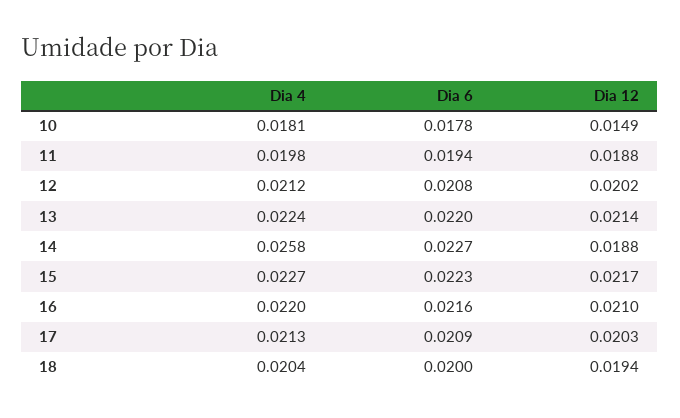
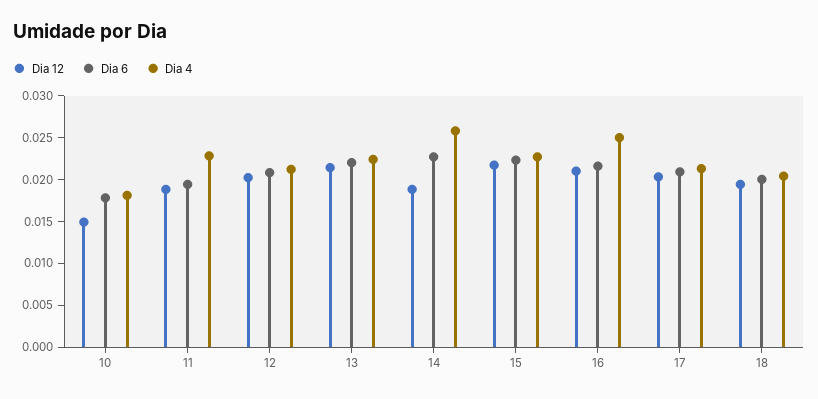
Dia 4, 11: 0.0198 -> 0.023
Dia 4, 16: 0.022 -> 0.025

